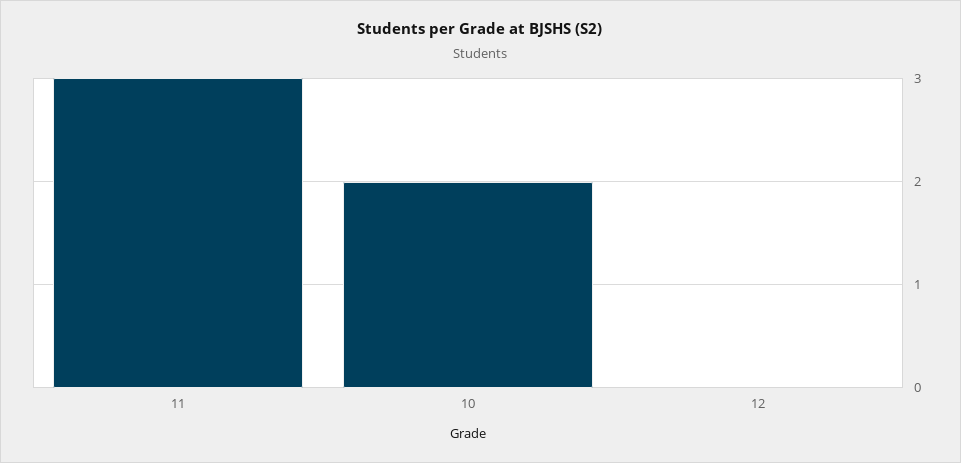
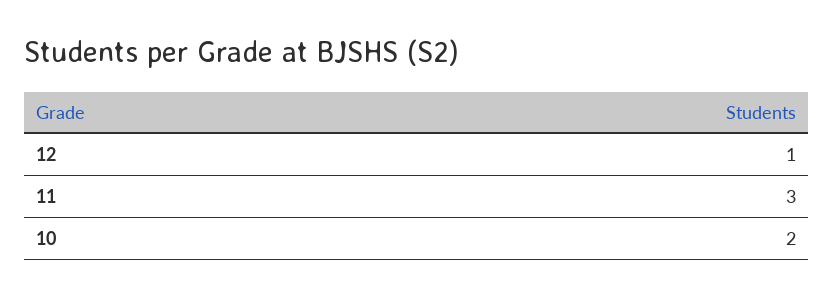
12: 0 -> 1

